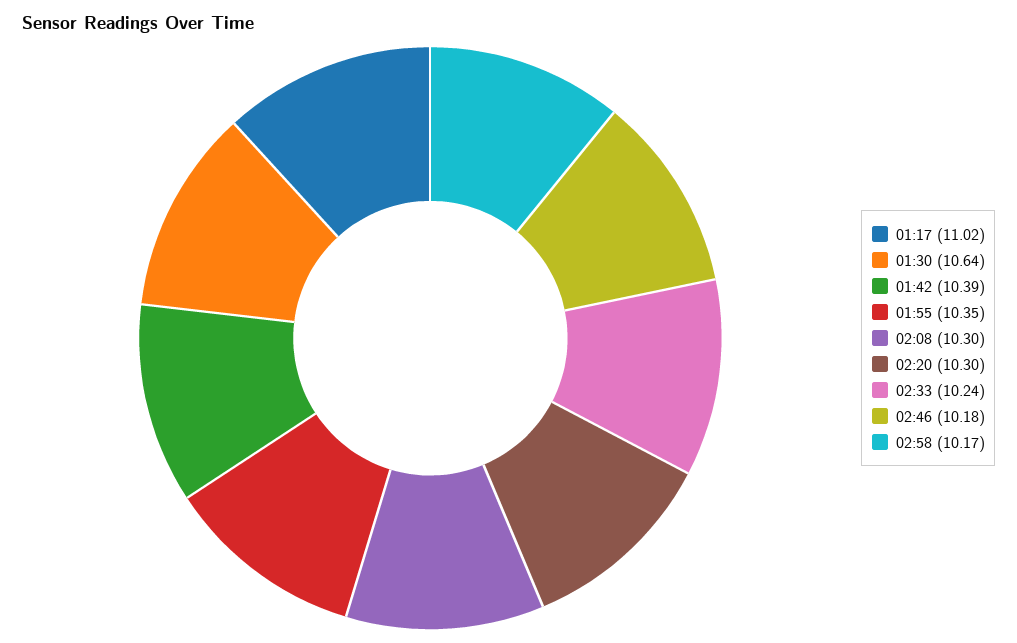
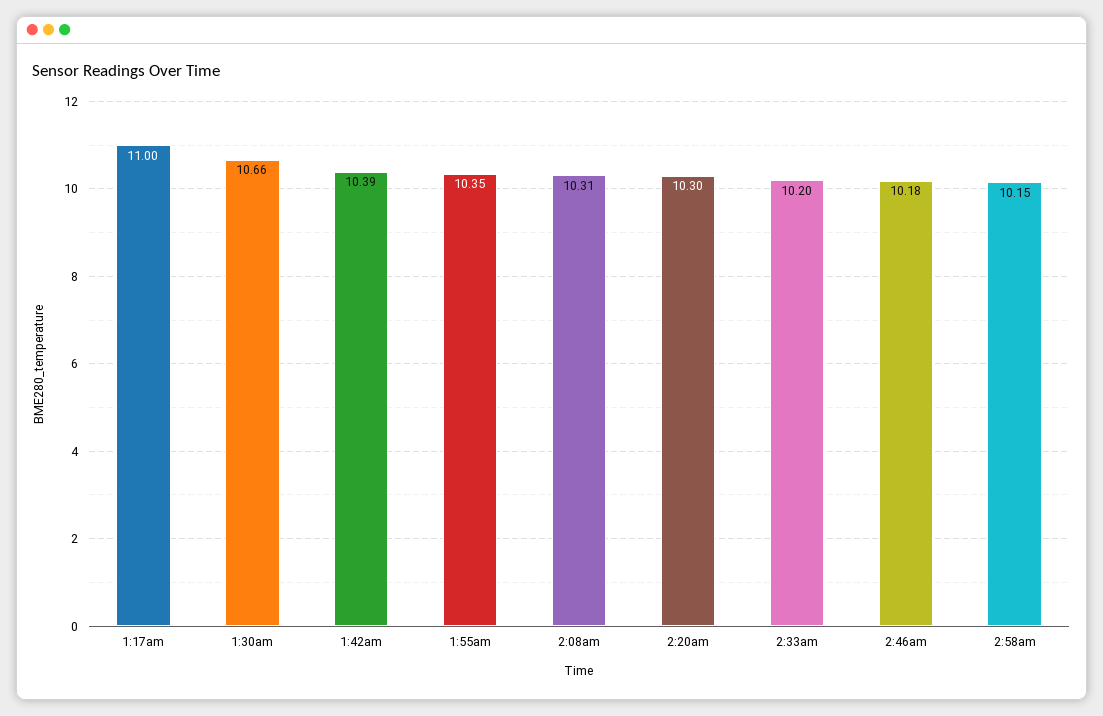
01:17: 11.02 -> 11
01:30: 10.64 -> 10.66
02:08: 10.3 -> 10.31
02:33: 10.24 -> 10.2
02:58: 10.17 -> 10.15

